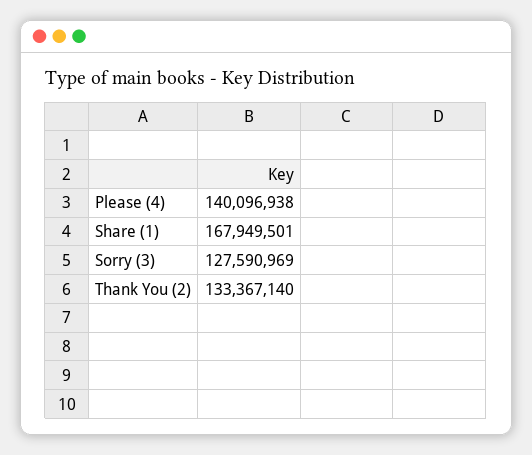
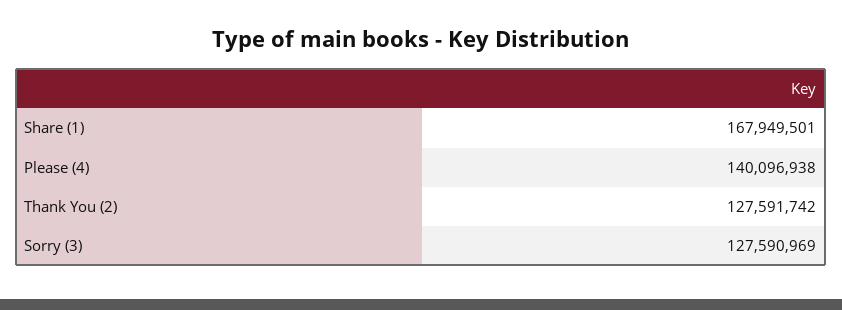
Thank You (2): 133367140 -> 127591742

